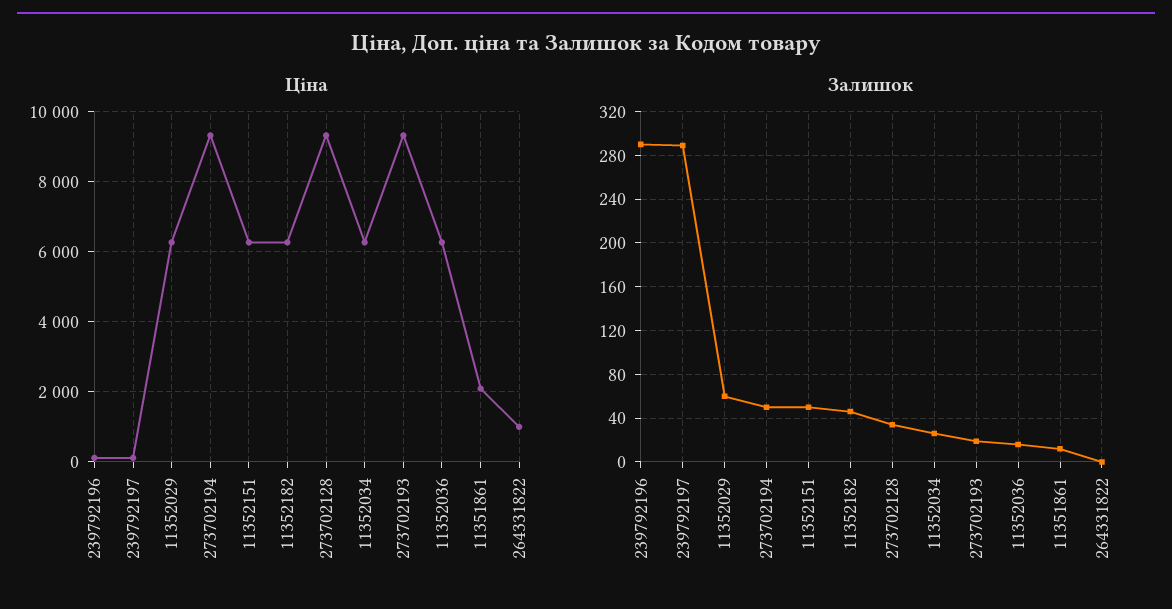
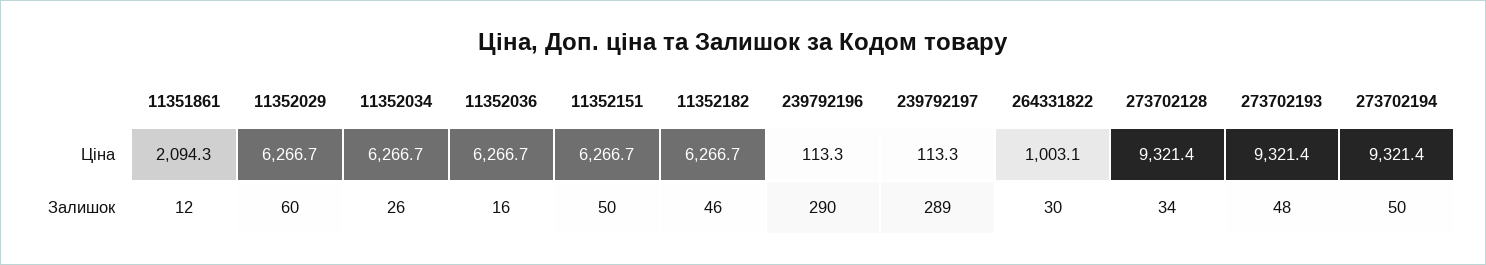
Залишок, 273702193: 20 -> 48
Залишок, 264331822: 0 -> 30

